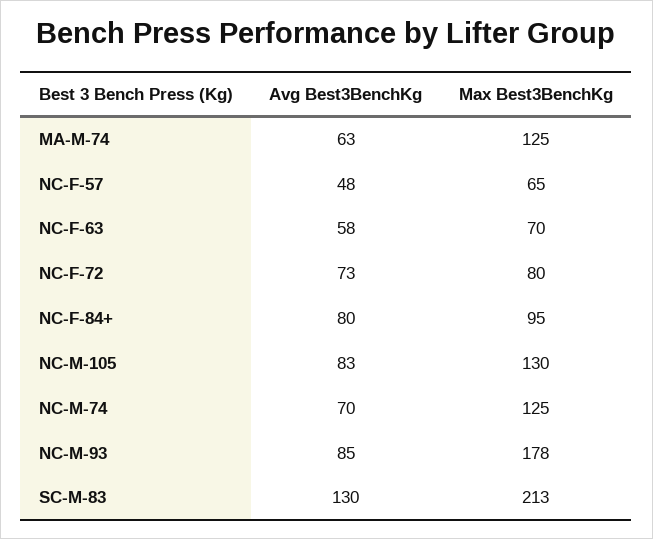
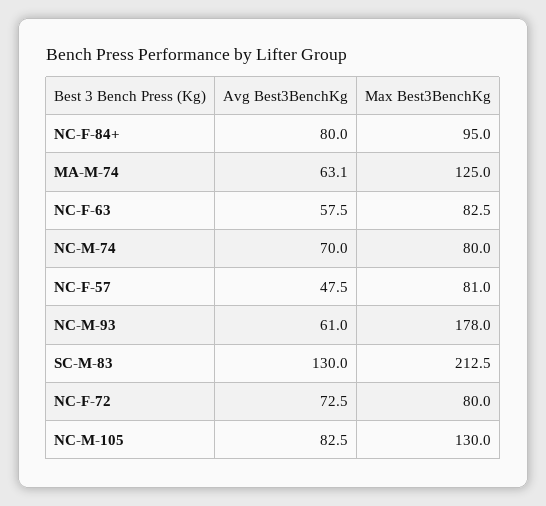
Max Best3BenchKg, NC-F-57: 65 -> 81
Max Best3BenchKg, NC-F-63: 70 -> 82.5
Max Best3BenchKg, NC-M-74: 125 -> 80
Avg Best3BenchKg, NC-M-93: 85 -> 61

